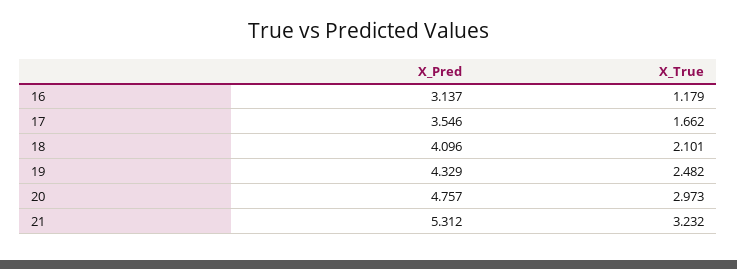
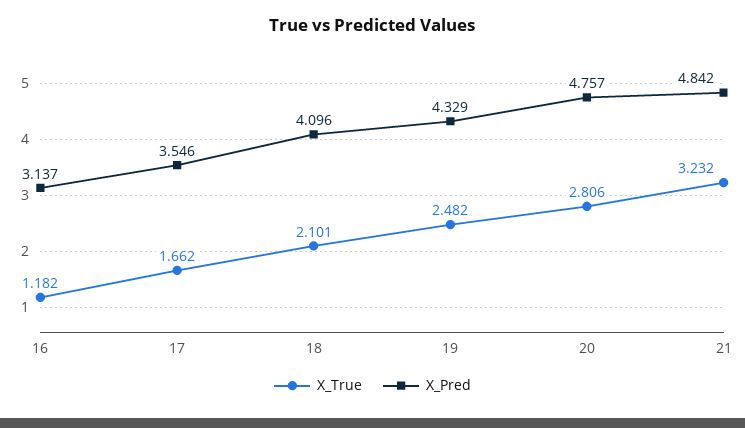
X_True, 16: 1.179 -> 1.182
X_True, 20: 2.973 -> 2.806
X_Pred, 21: 5.312 -> 4.842

